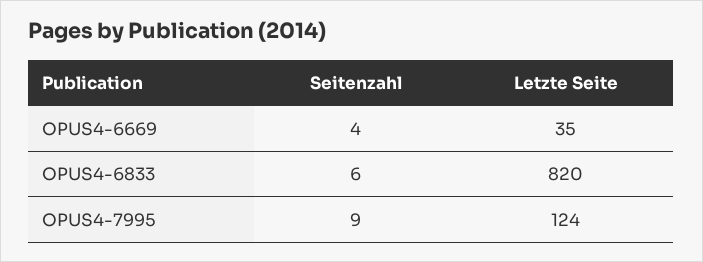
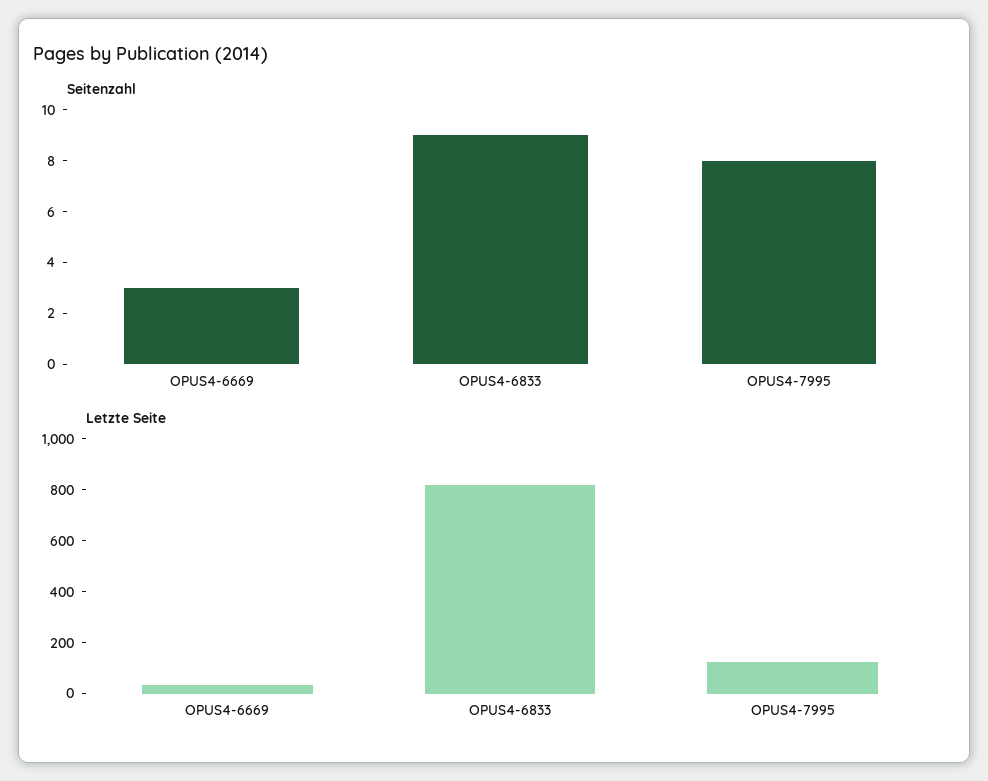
Seitenzahl, OPUS4-6669: 4 -> 3
Seitenzahl, OPUS4-6833: 6 -> 9
Seitenzahl, OPUS4-7995: 9 -> 8

